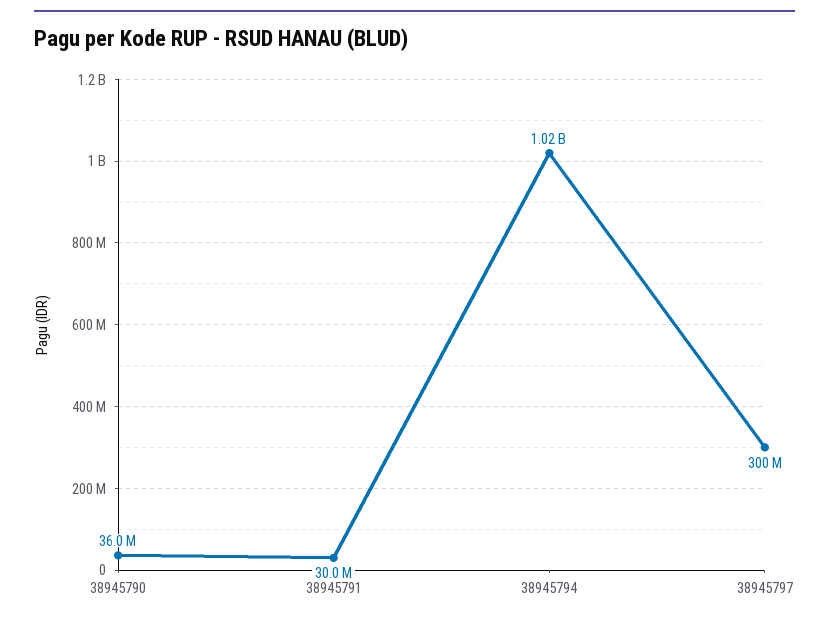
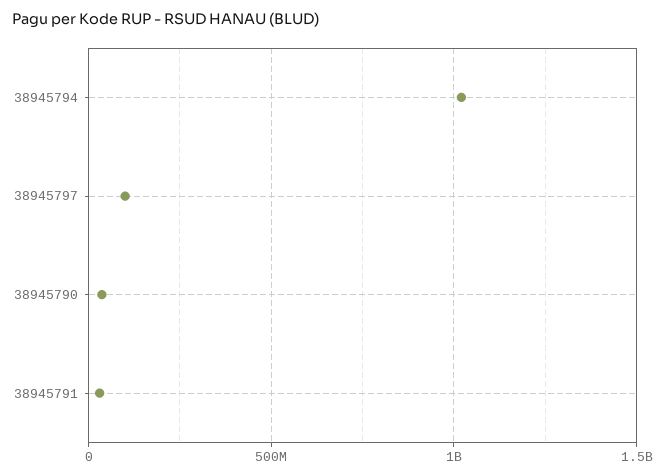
38945797: 300000000 -> 100000000

